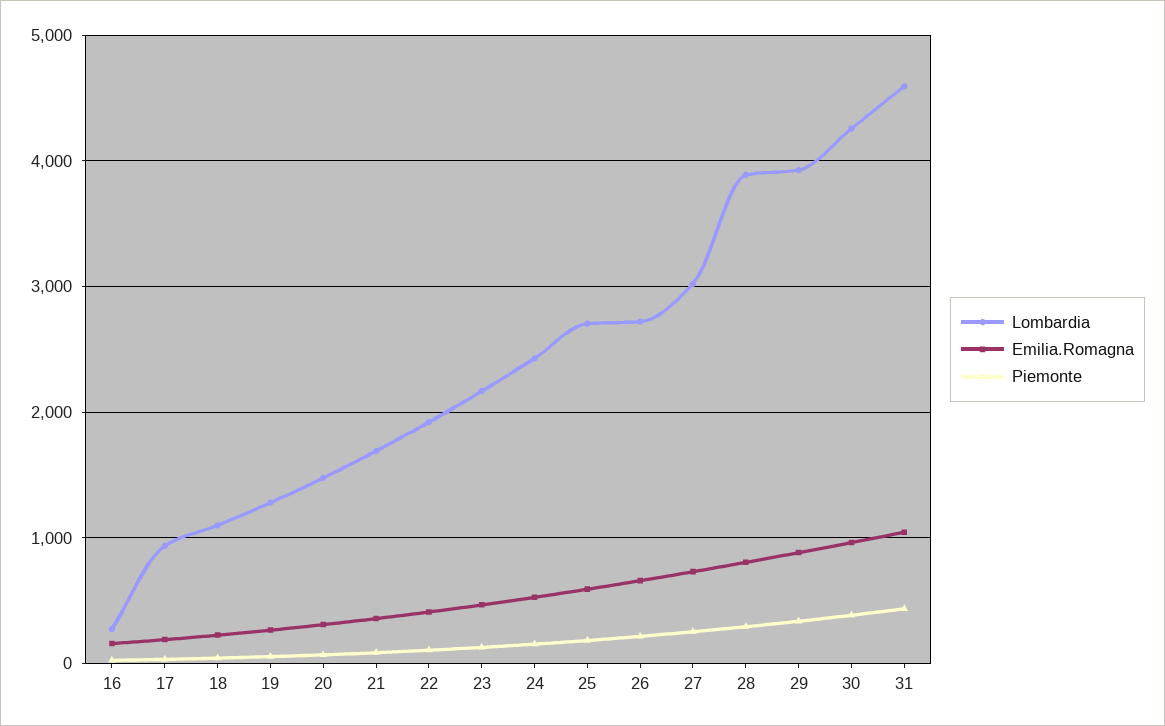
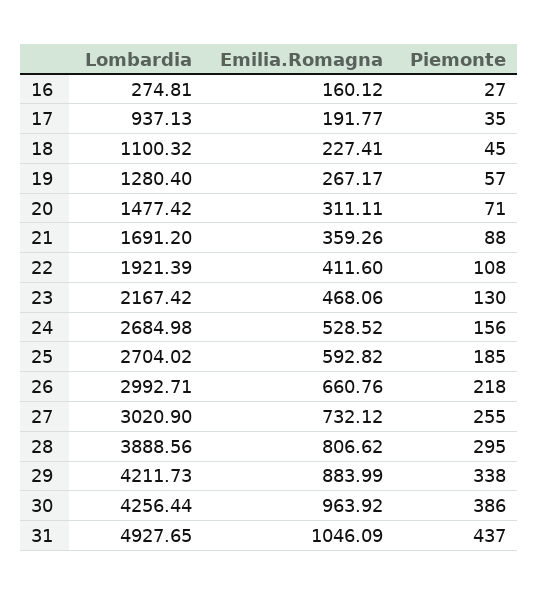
Lombardia, 24: 2400 -> 2684.98
Lombardia, 26: 2700 -> 2992.71
Lombardia, 29: 3900 -> 4211.73
Lombardia, 31: 4600 -> 4927.65

